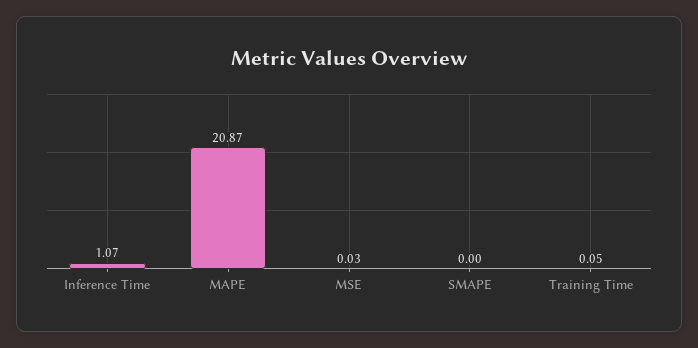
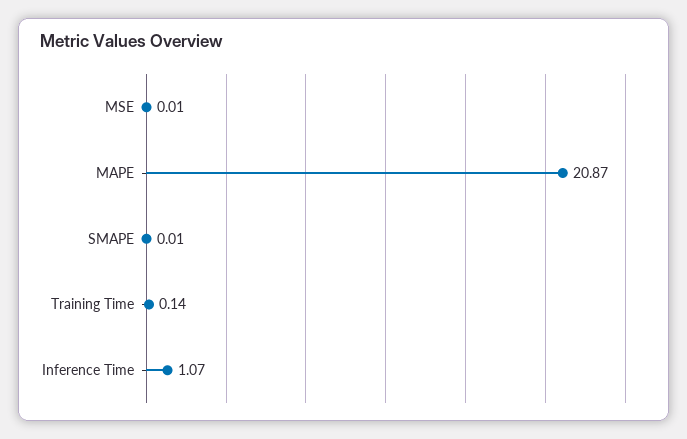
MSE: 0.03 -> 0.01
SMAPE: 0 -> 0.01
Training Time: 0.05 -> 0.14

